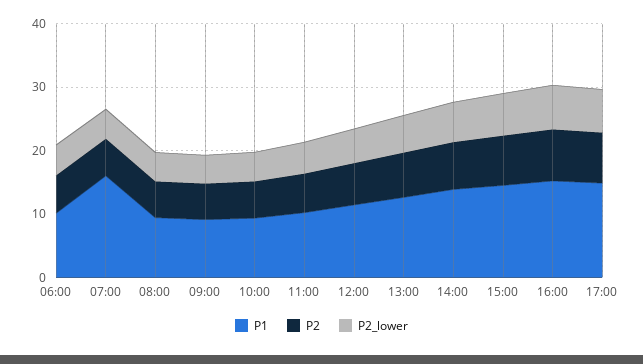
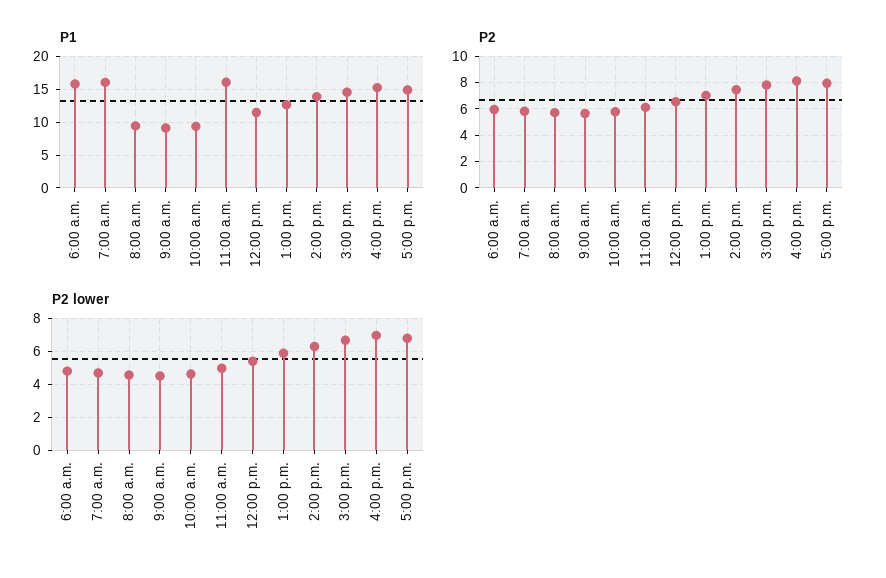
P1, 06:00: 10 -> 16
P1, 11:00: 10 -> 16

